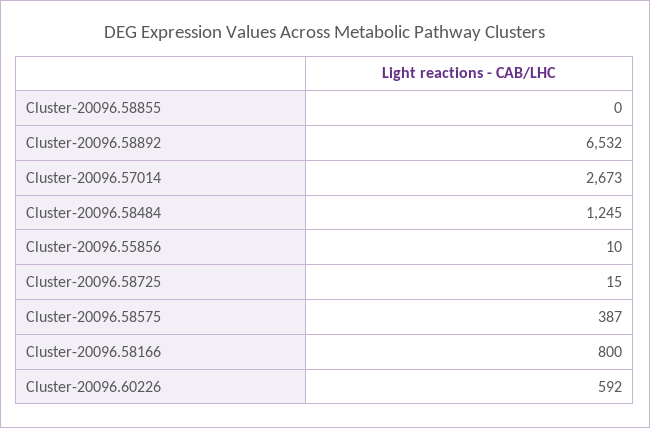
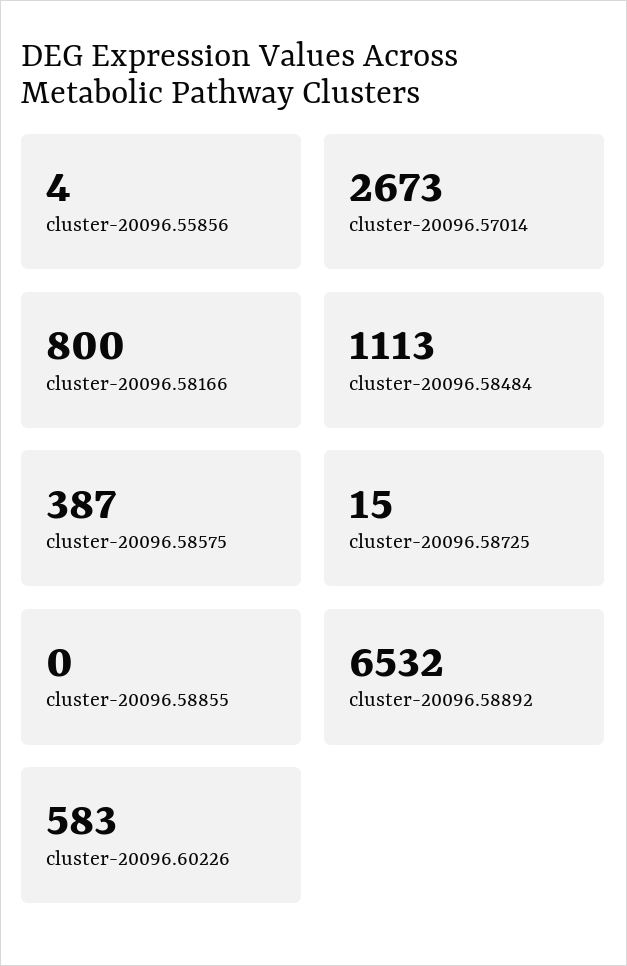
Cluster-20096.58484: 1245 -> 1113
Cluster-20096.55856: 10 -> 4
Cluster-20096.60226: 592 -> 583

